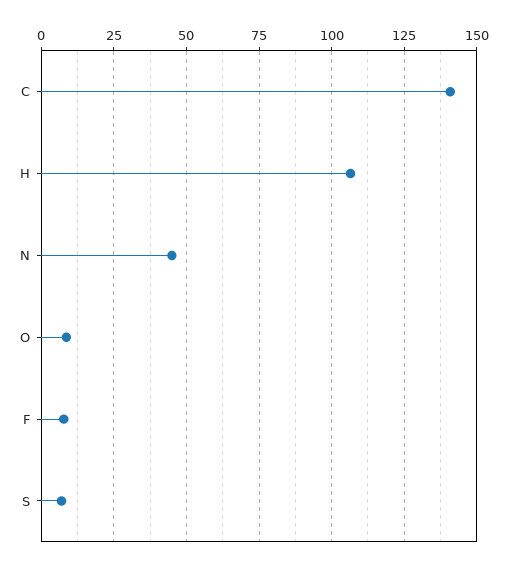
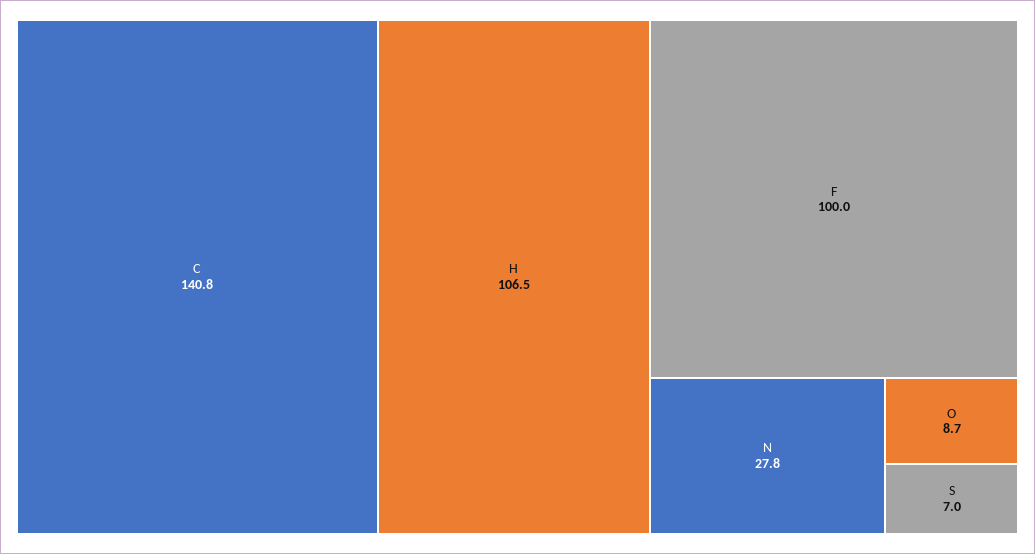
N: 45 -> 27.8
F: 7.5 -> 100

